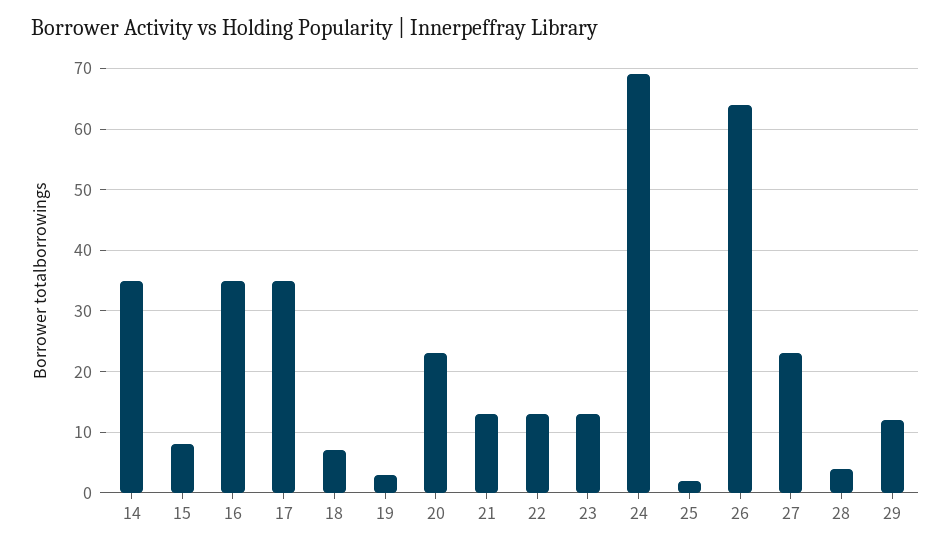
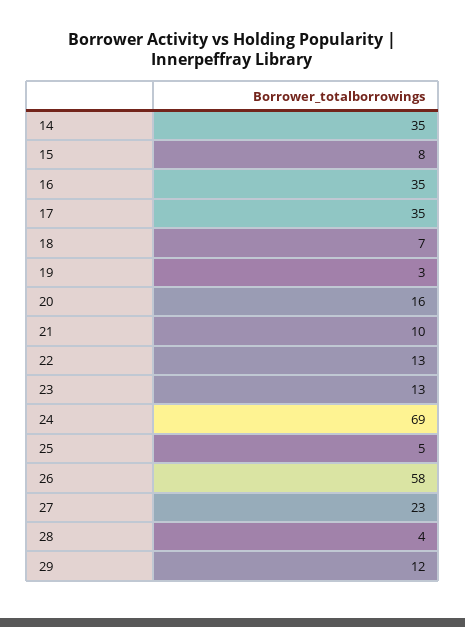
20: 23 -> 16
21: 13 -> 10
25: 2 -> 5
26: 64 -> 58

